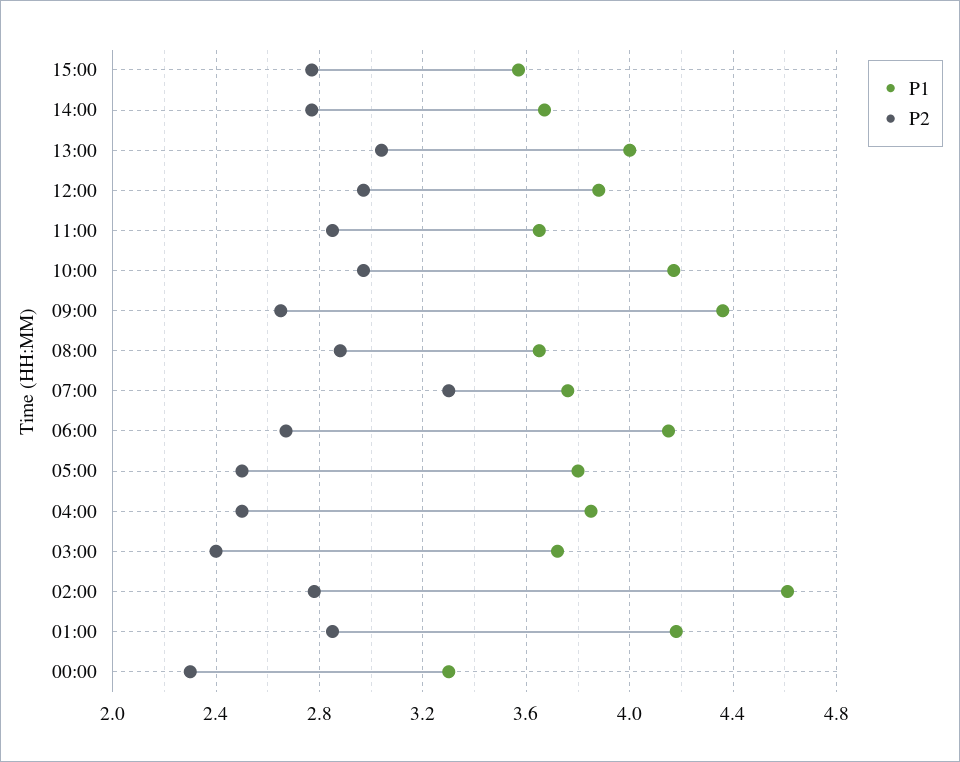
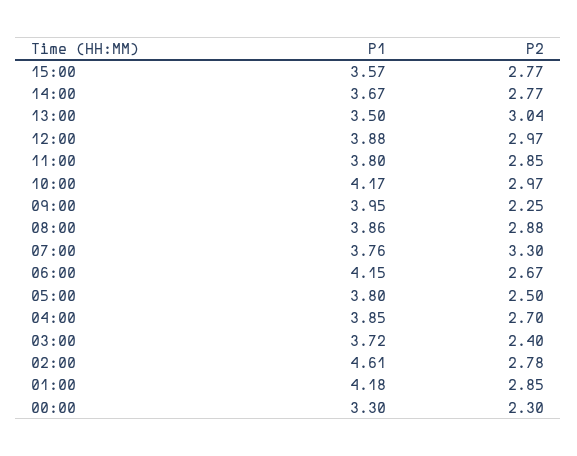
P1, 13:00: 4 -> 3.5
P1, 11:00: 3.65 -> 3.8
P1, 09:00: 4.35 -> 3.95
P2, 09:00: 2.65 -> 2.25
P1, 08:00: 3.65 -> 3.86
P2, 04:00: 2.5 -> 2.7

